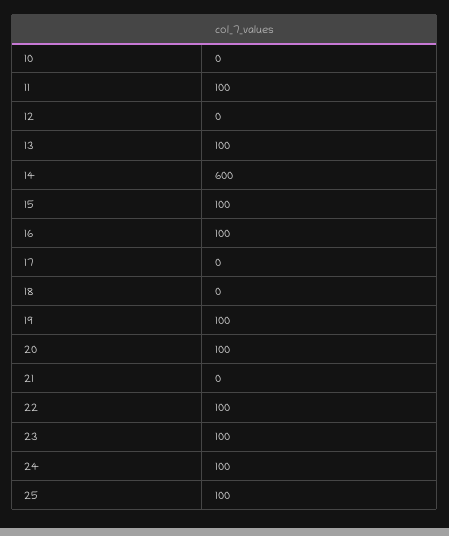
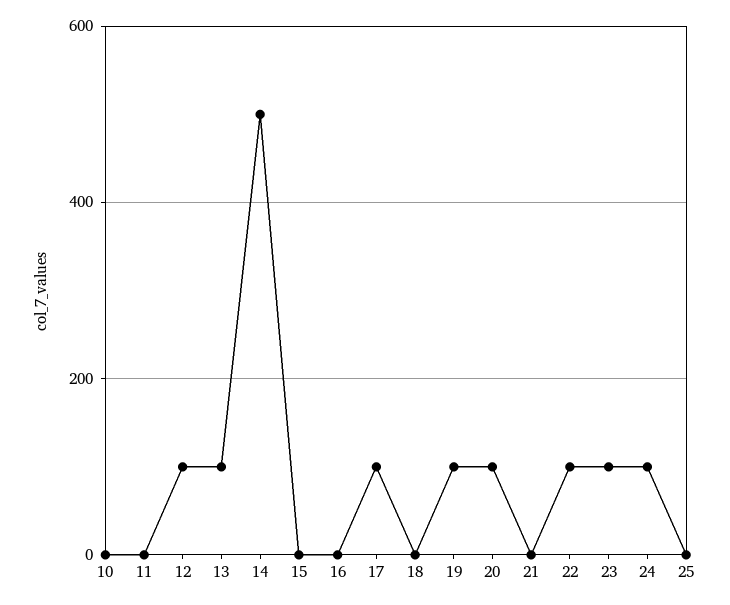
11: 100 -> 0
12: 0 -> 100
14: 600 -> 500
15: 100 -> 0
16: 100 -> 0
17: 0 -> 100
25: 100 -> 0

